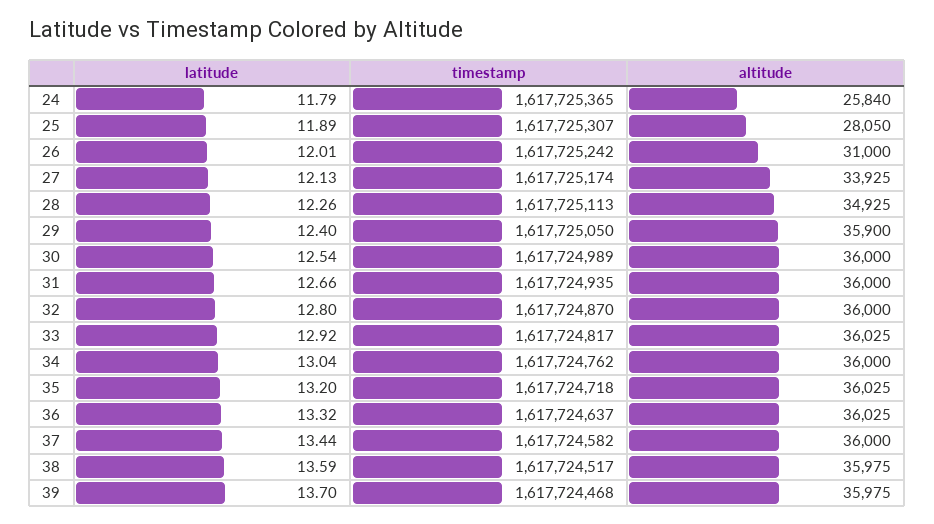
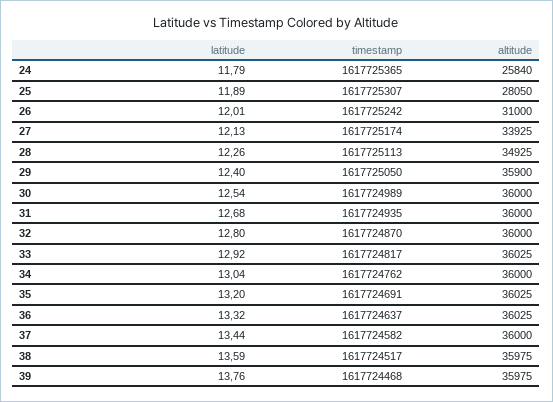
latitude, 31: 12.66 -> 12.68
timestamp, 35: 1617724718 -> 1617724691
latitude, 39: 13.7 -> 13.76

